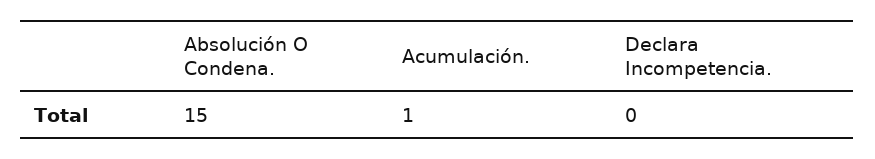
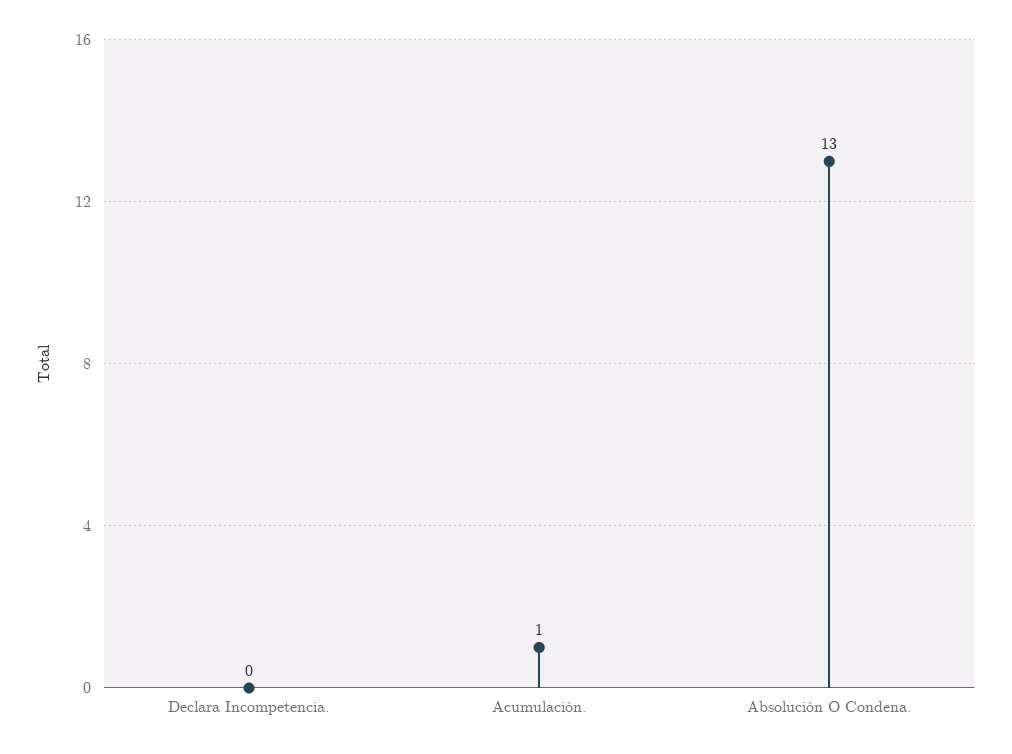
Absolución O Condena.: 15 -> 13

